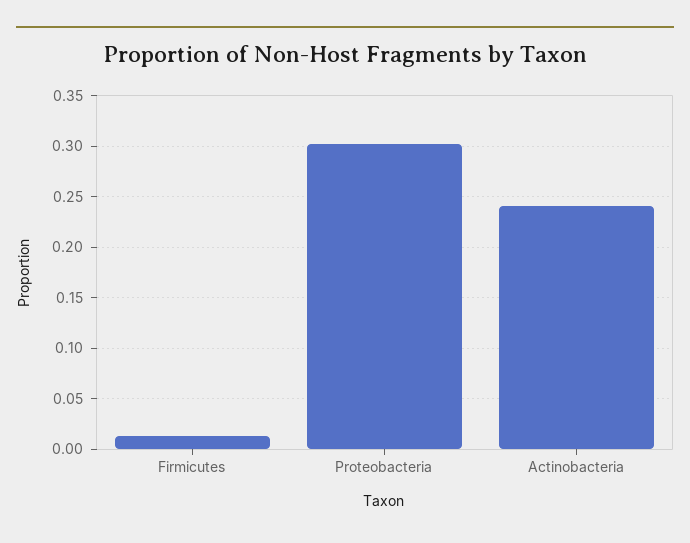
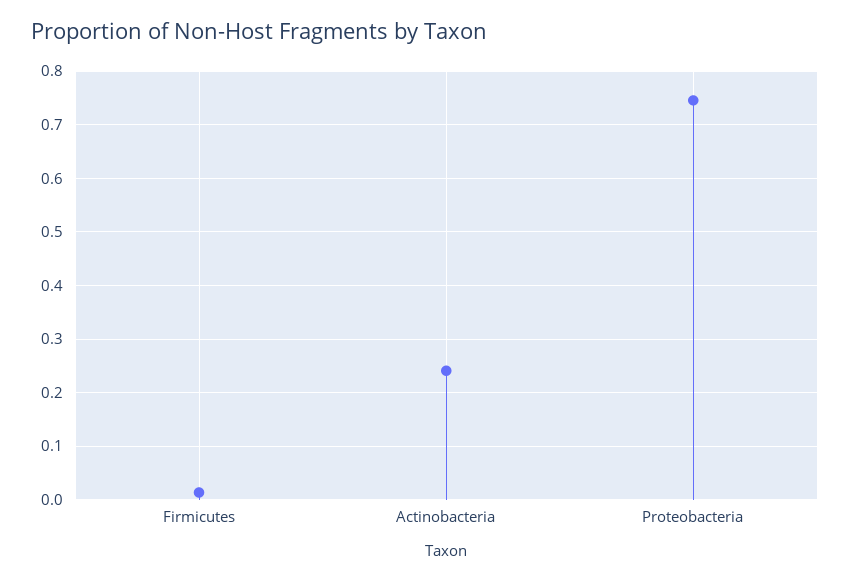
Proteobacteria: 0.3 -> 0.74

